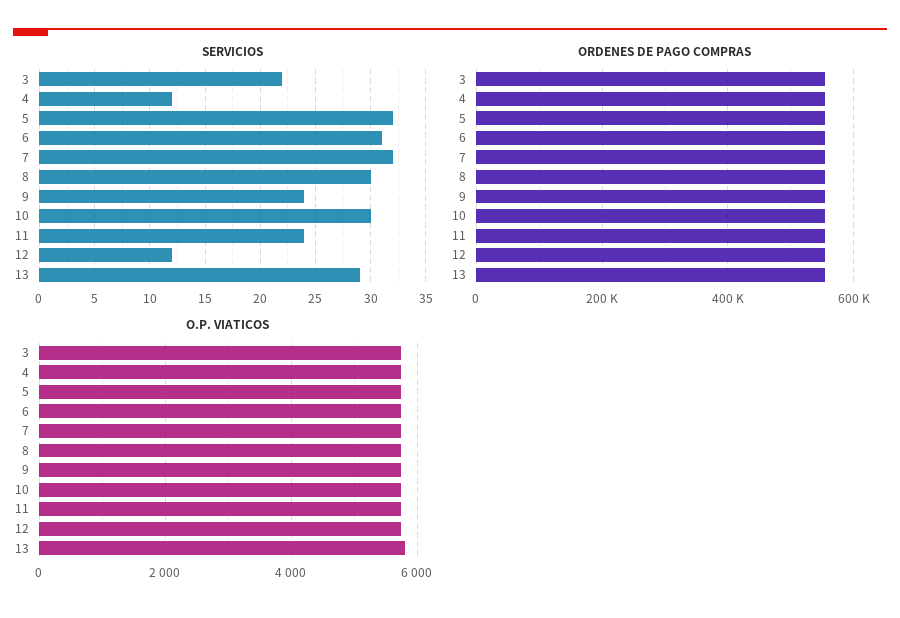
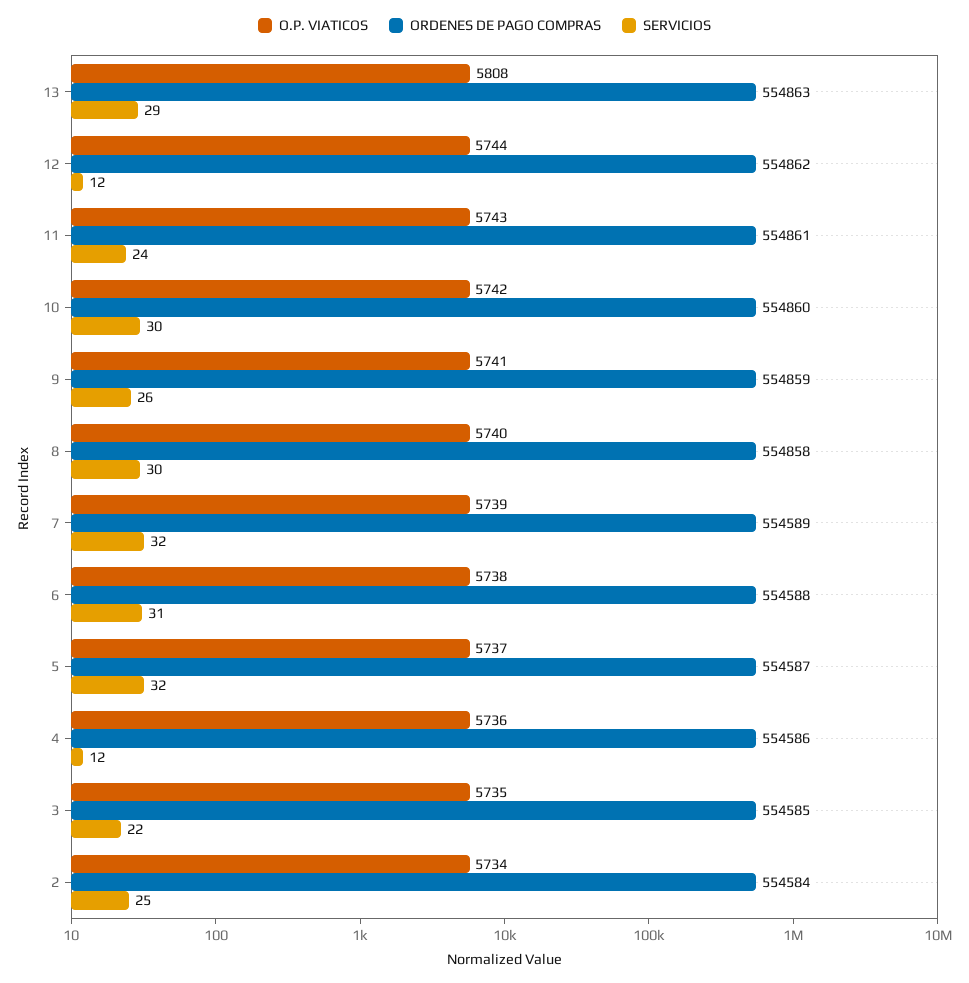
SERVICIOS, 9: 24 -> 26
O.P. VIATICOS, 2: none -> 5734
ORDENES DE PAGO COMPRAS, 2: none -> 554584
SERVICIOS, 2: none -> 25

